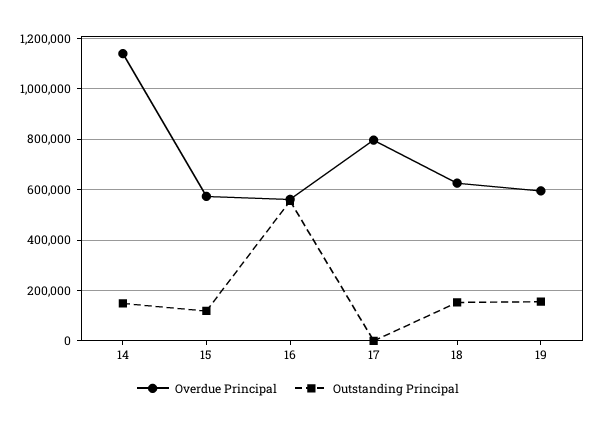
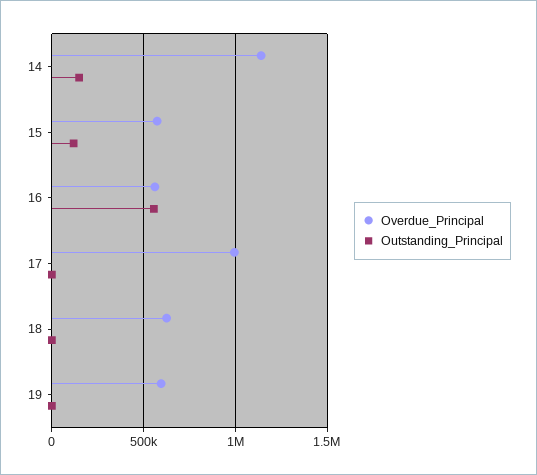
Overdue Principal, 17: 800000 -> 1000000
Outstanding Principal, 18: 150000 -> 0
Outstanding Principal, 19: 150000 -> 0

